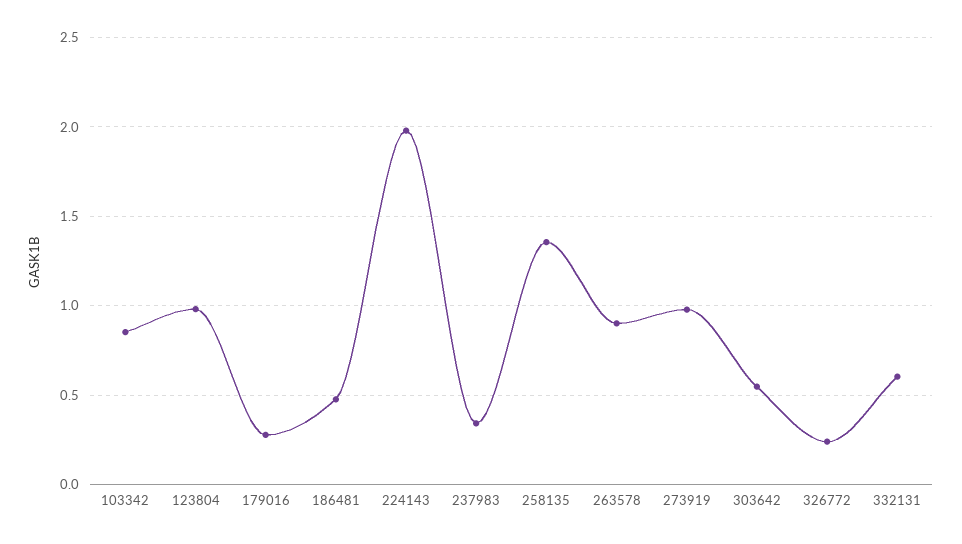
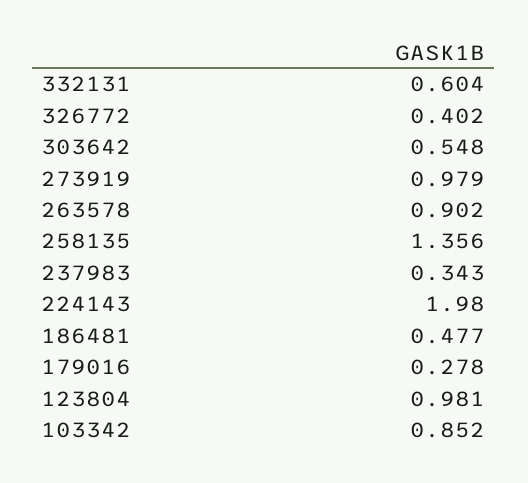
326772: 0.25 -> 0.402

